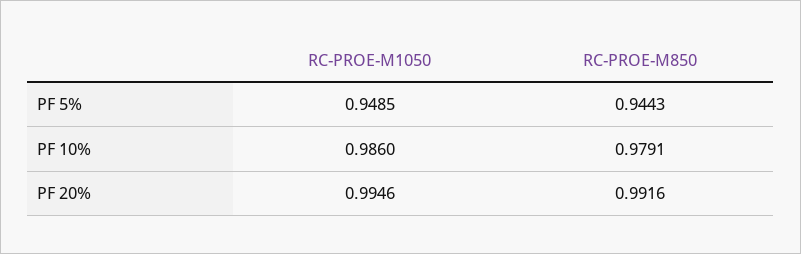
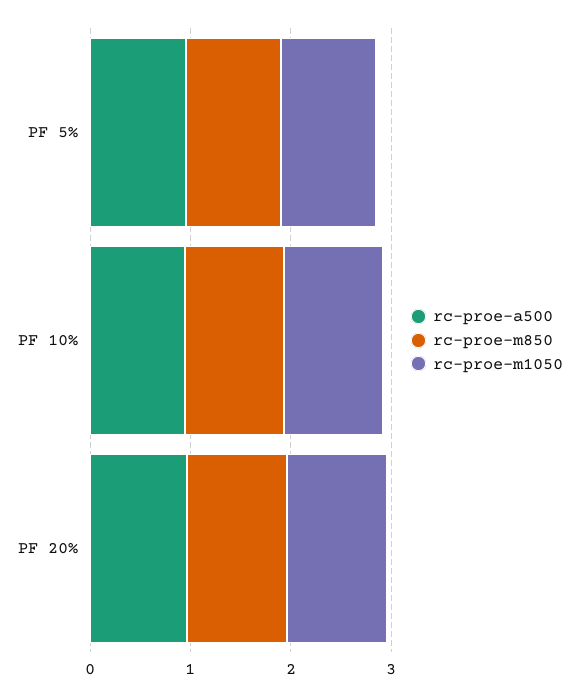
rc-proe-a500, PF 5%: none -> 1
rc-proe-a500, PF 10%: none -> 1
rc-proe-a500, PF 20%: none -> 1

